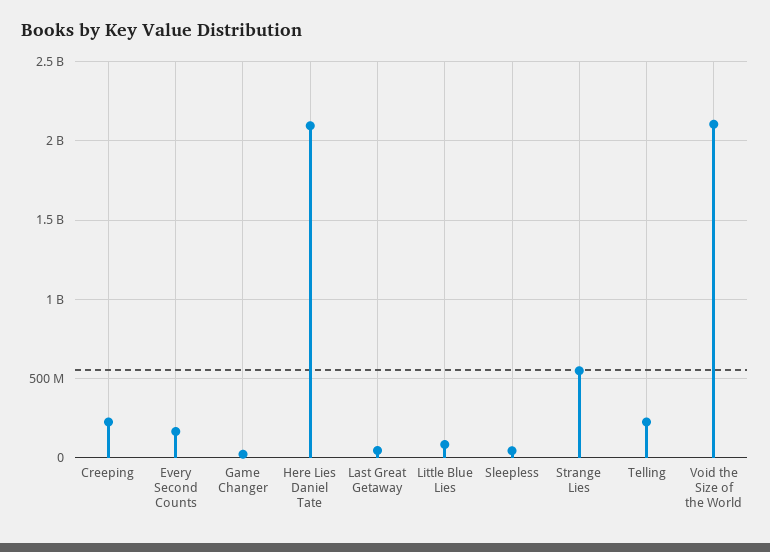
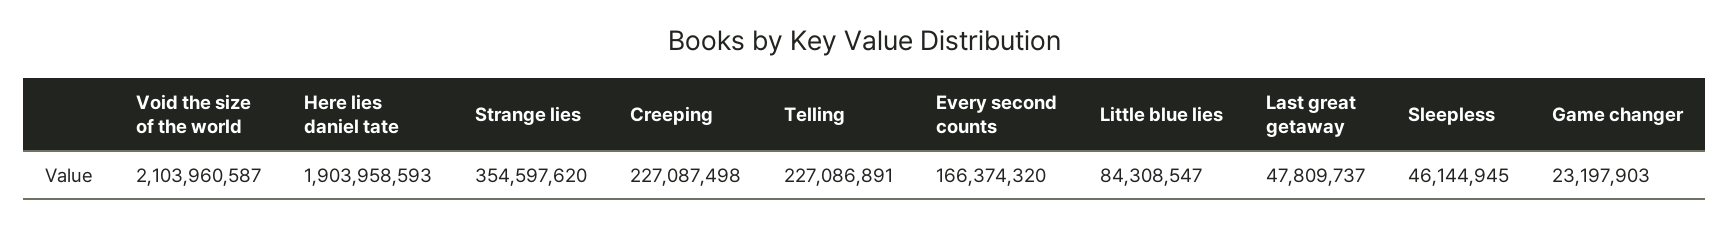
Here Lies Daniel Tate: 2100000000 -> 1903958593
Strange Lies: 550000000 -> 354597620

